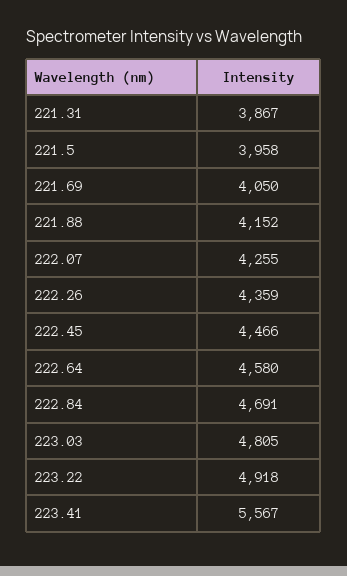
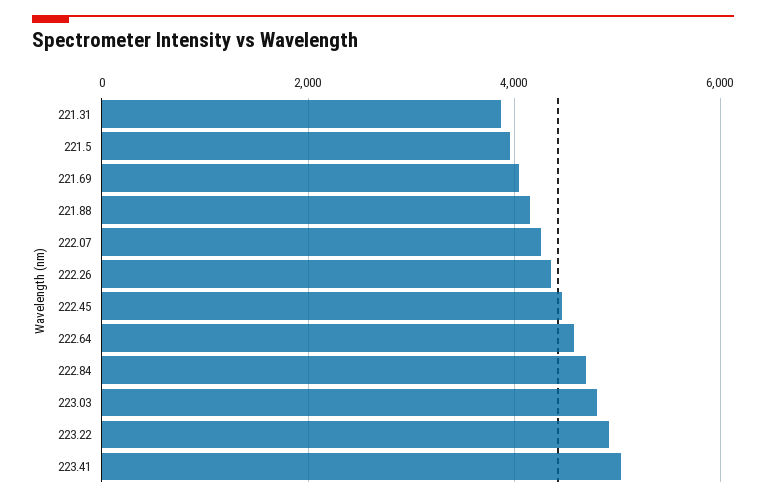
223.41: 5567 -> 5000

